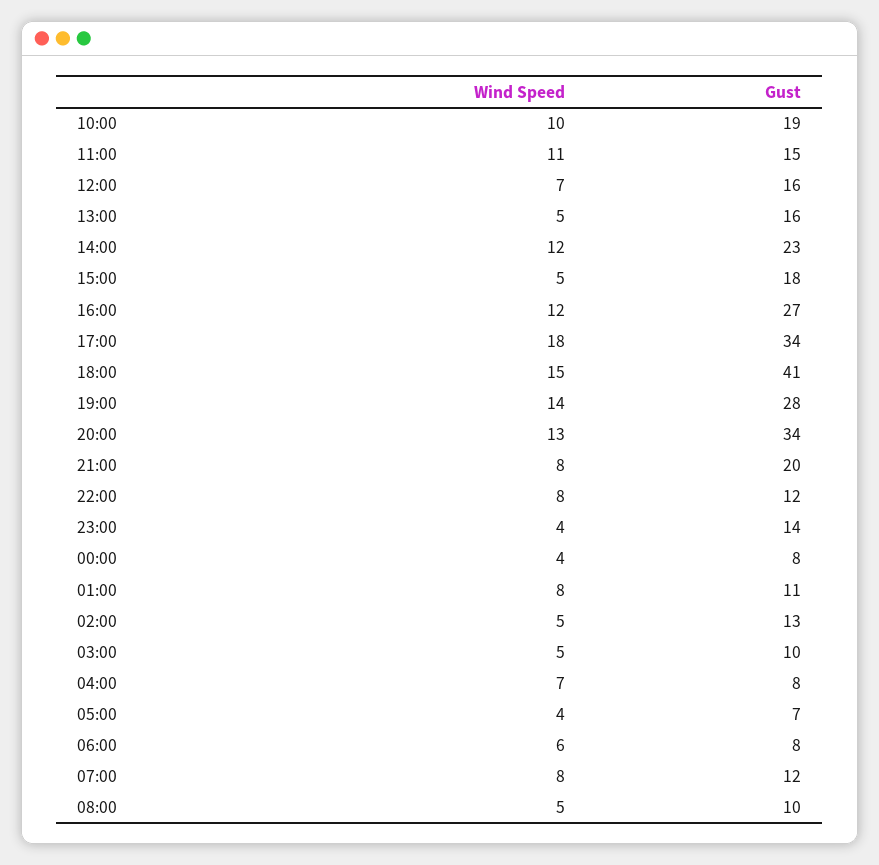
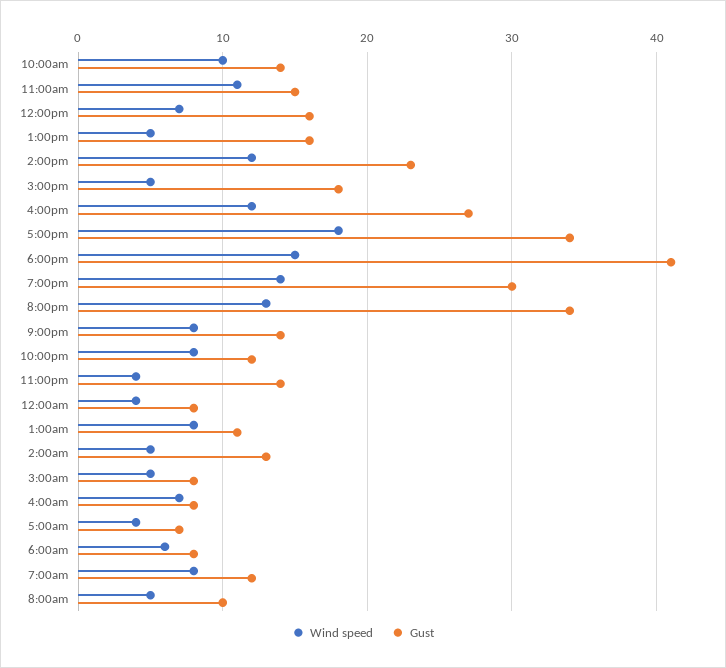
Gust, 10:00: 19 -> 14
Gust, 19:00: 28 -> 30
Gust, 21:00: 20 -> 14
Gust, 03:00: 10 -> 8

